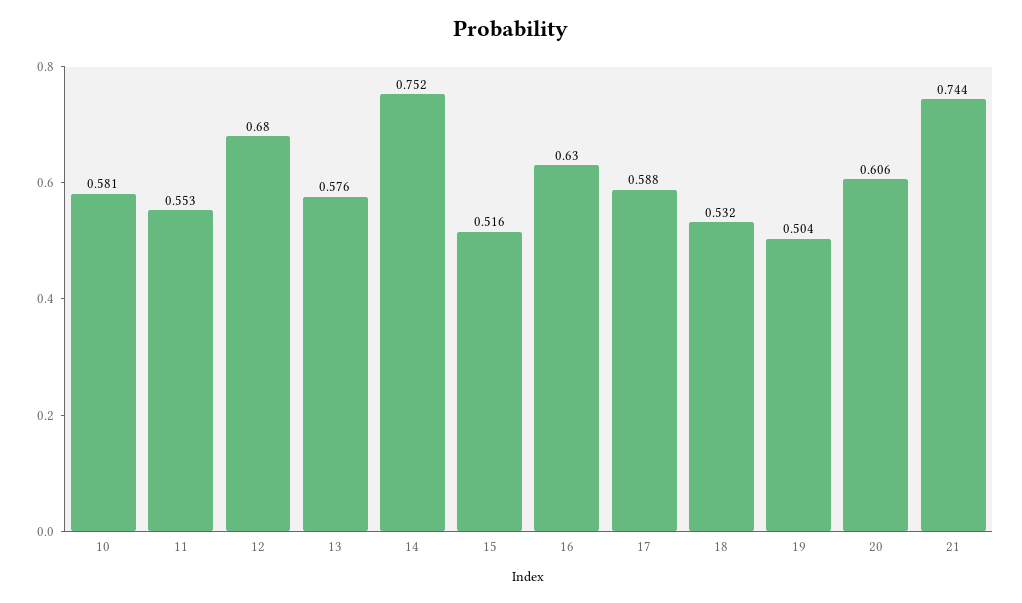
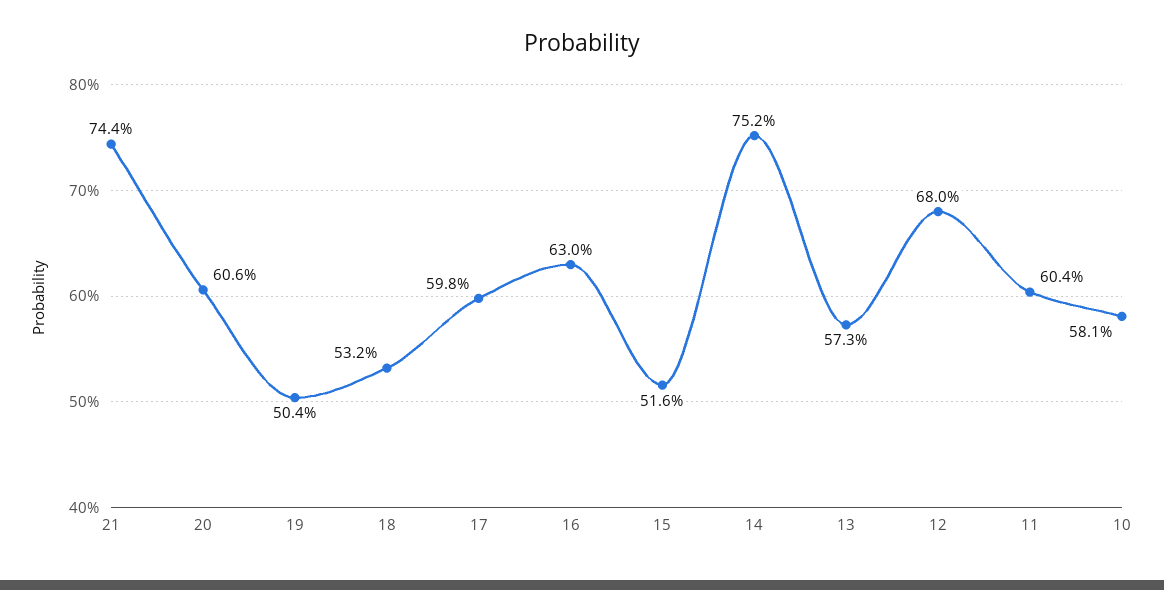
11: 0.553 -> 0.604
13: 0.576 -> 0.573
17: 0.588 -> 0.598

